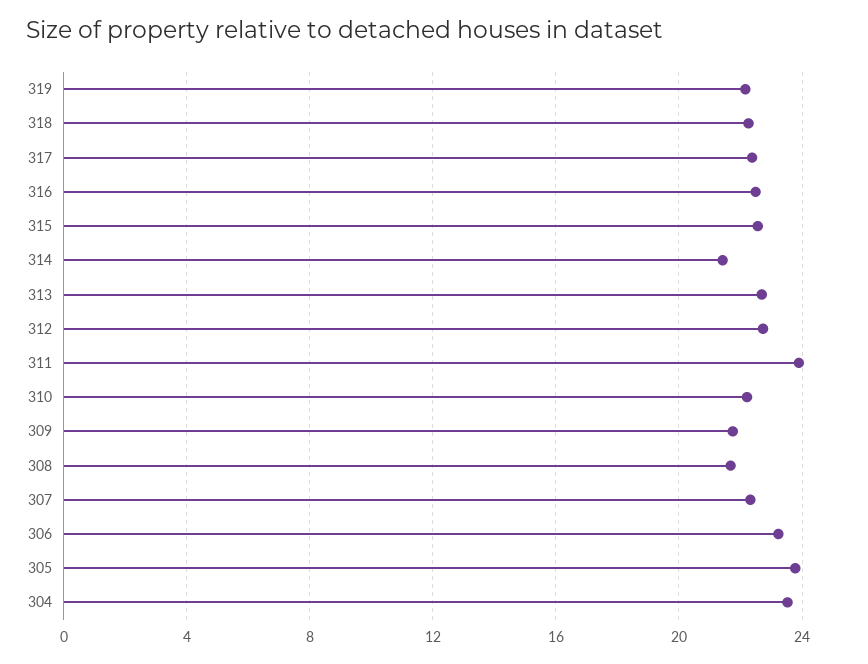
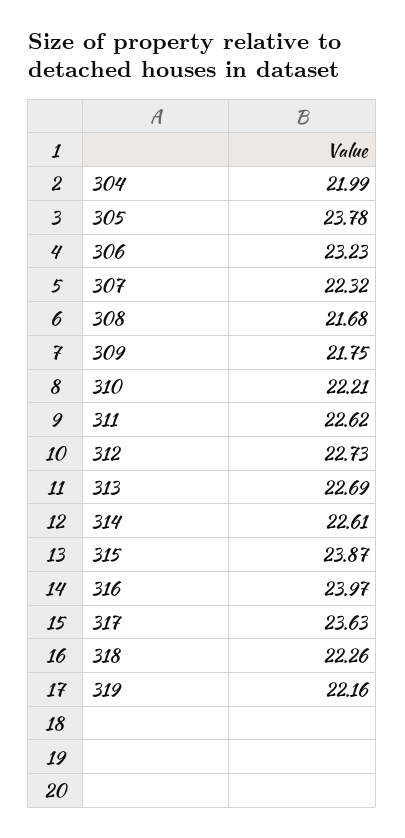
317: 22.5 -> 23.63
316: 22.5 -> 23.97
315: 22.5 -> 23.87
314: 21.5 -> 22.61
311: 24 -> 22.62
304: 23.5 -> 21.99

